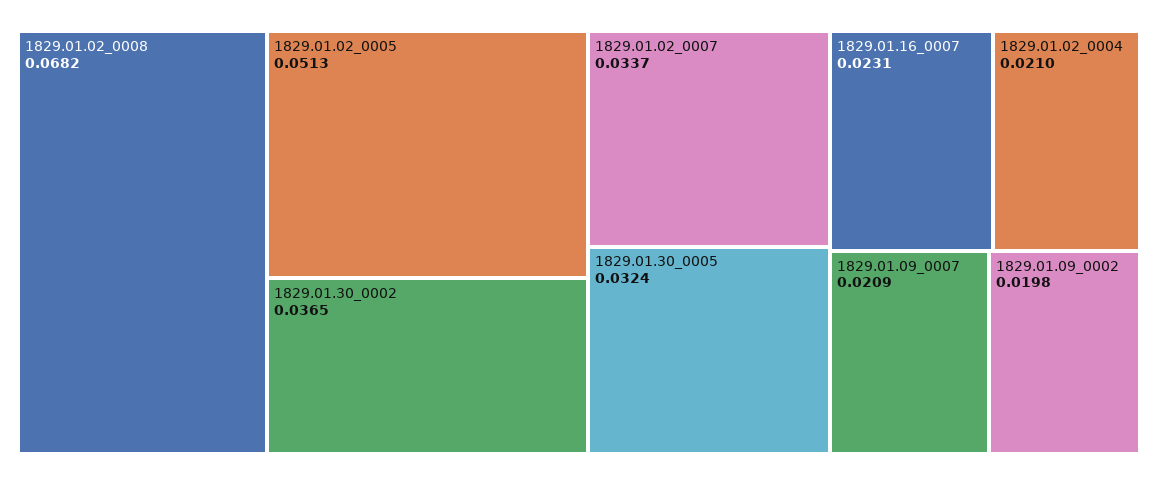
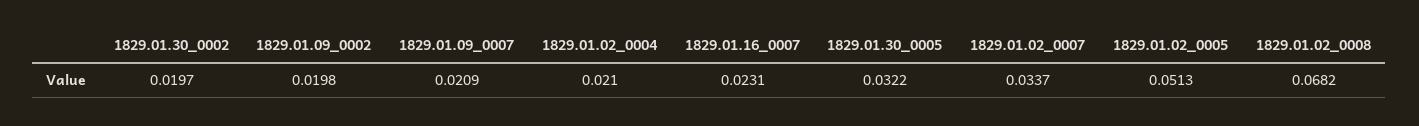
1829.01.30_0002: 0.0365 -> 0.0197
1829.01.30_0005: 0.0324 -> 0.0322

